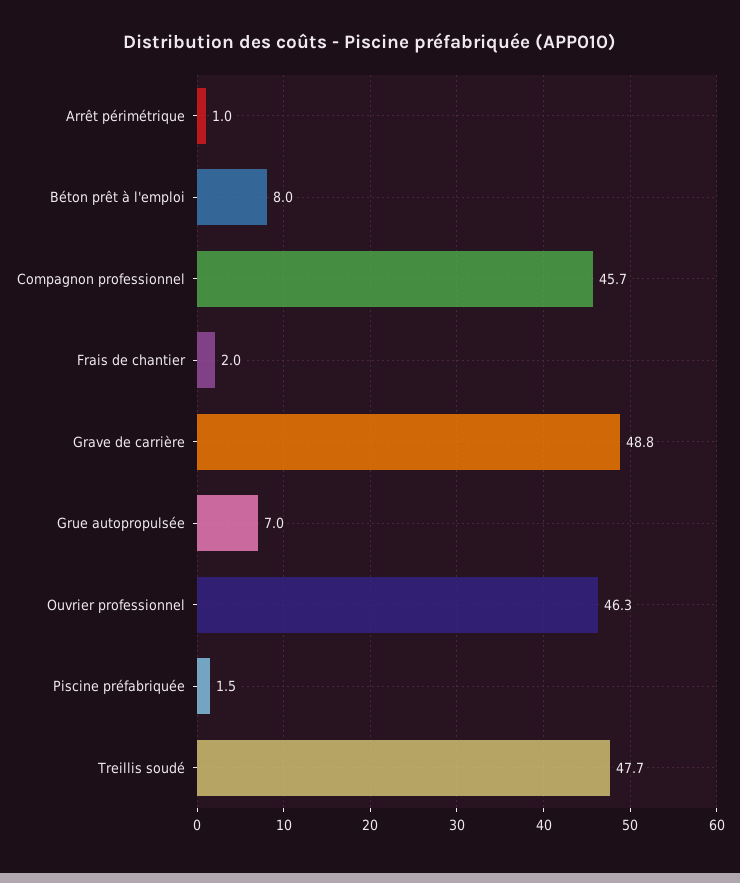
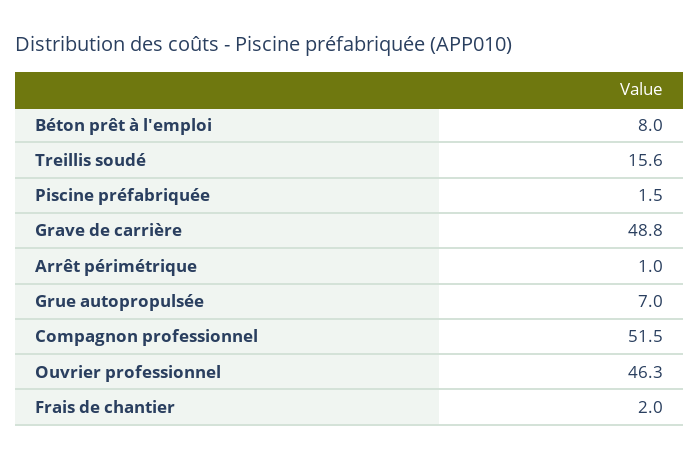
Compagnon professionnel: 45.7 -> 51.5
Treillis soudé: 47.7 -> 15.6

